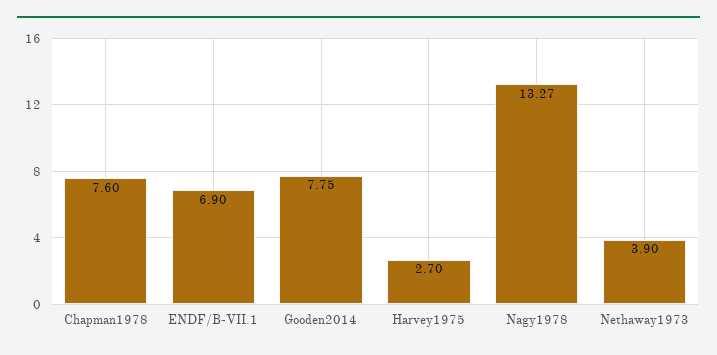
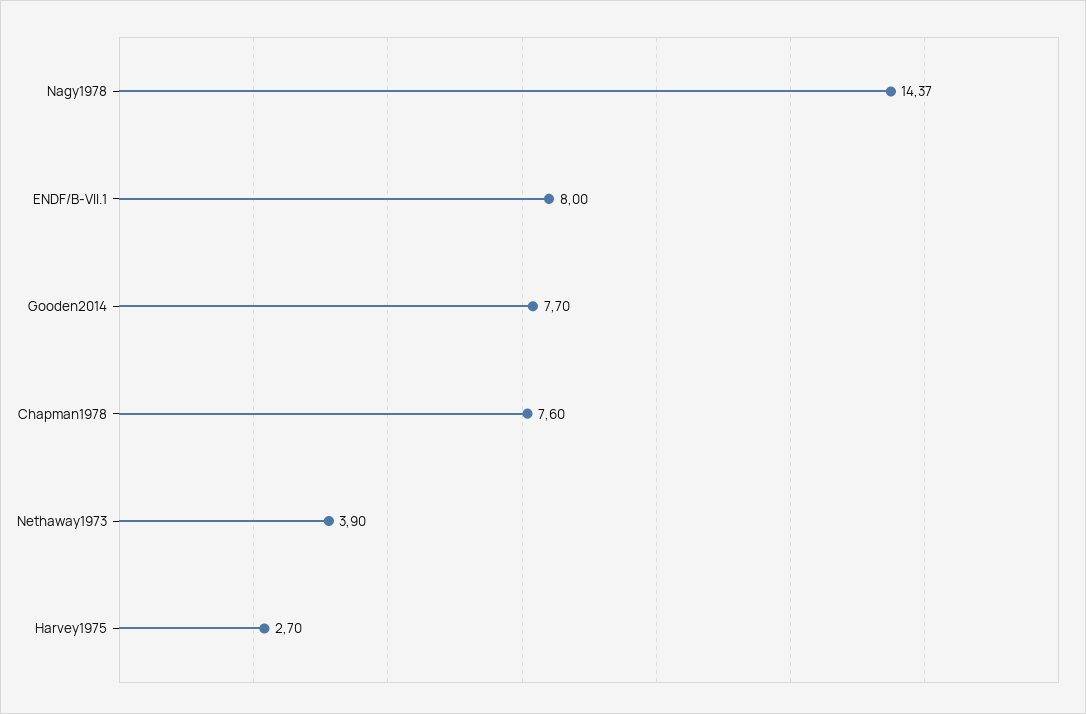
ENDF/B-VII.1: 6.9 -> 8
Gooden2014: 7.75 -> 7.7
Nagy1978: 13.27 -> 14.37

